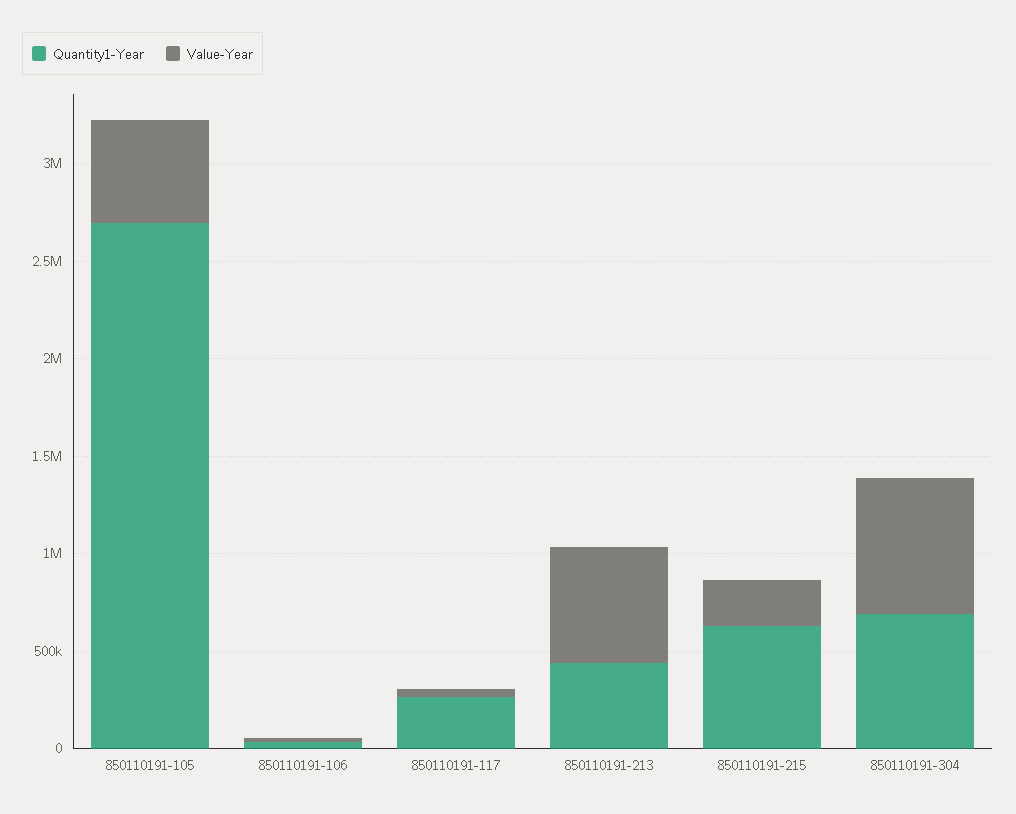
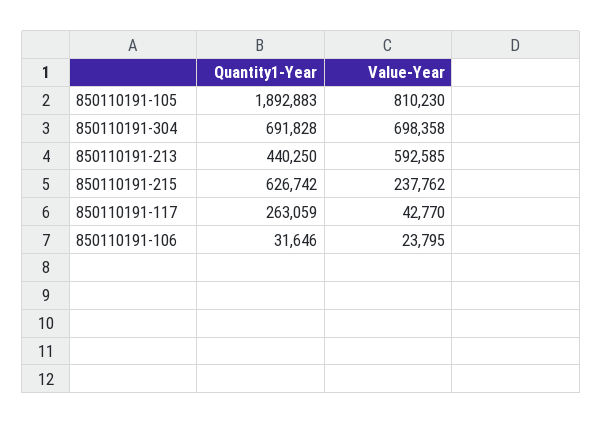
Quantity1-Year, 850110191-105: 2700000 -> 1892883
Value-Year, 850110191-105: 500000 -> 810230

